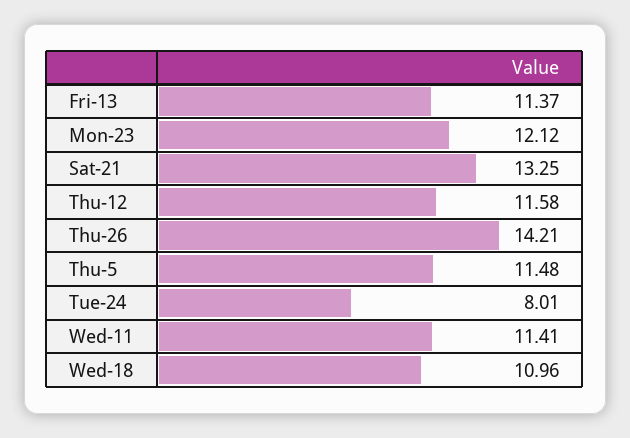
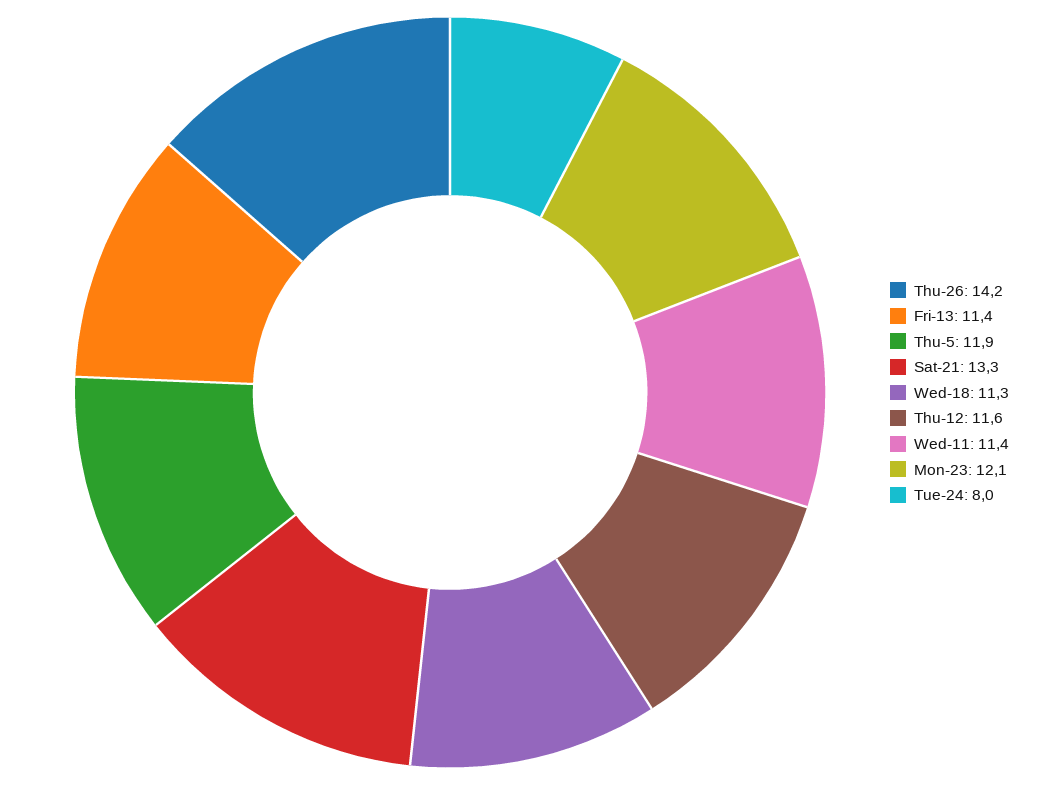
Thu-5: 11.48 -> 11.9
Wed-18: 10.96 -> 11.3

